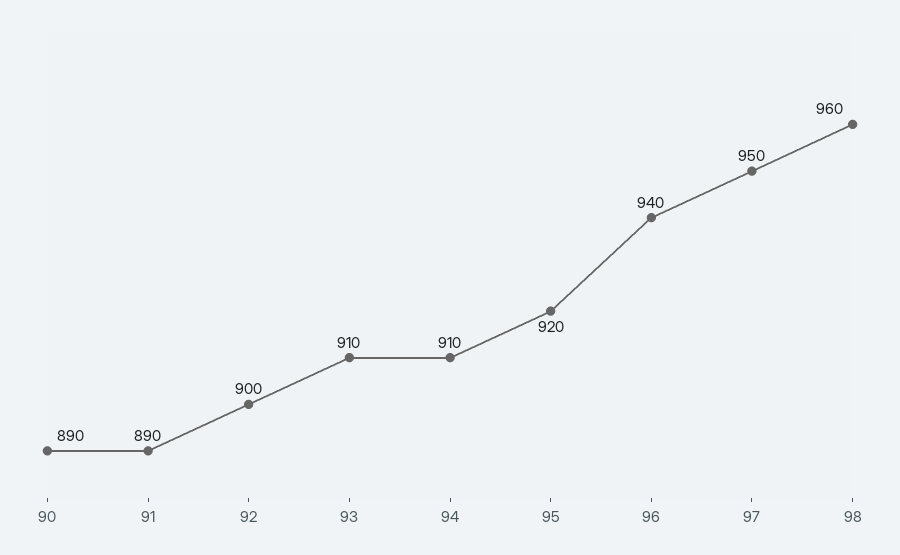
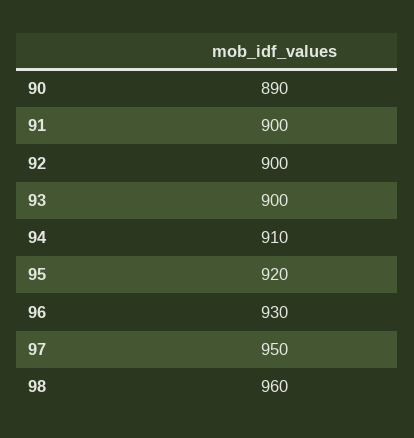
91: 890 -> 900
93: 910 -> 900
96: 940 -> 930

